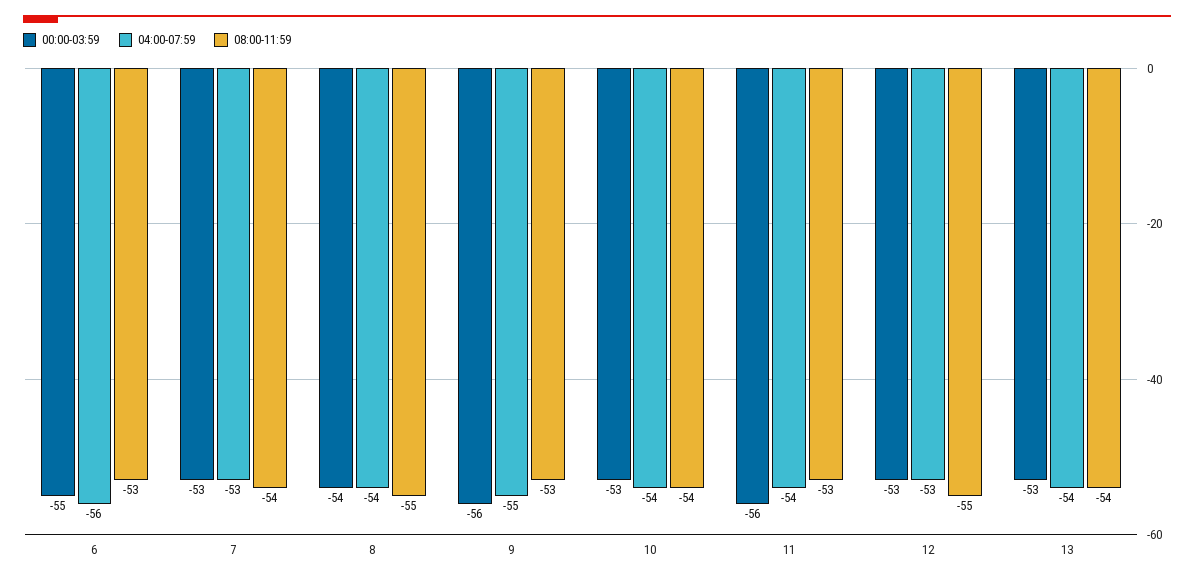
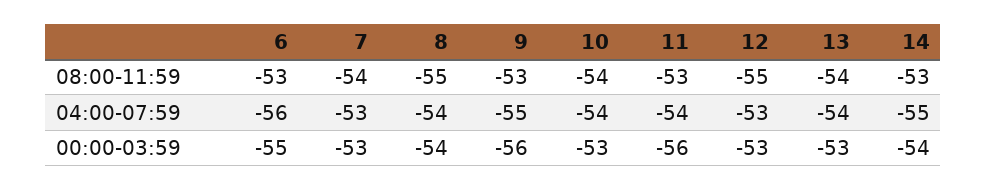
08:00-11:59, 14: none -> -53
04:00-07:59, 14: none -> -55
00:00-03:59, 14: none -> -54

